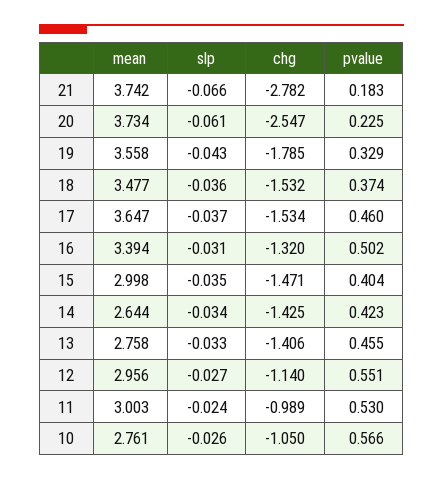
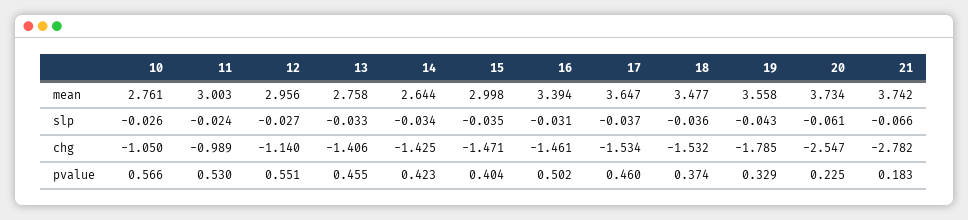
chg, 16: -1.32 -> -1.461

